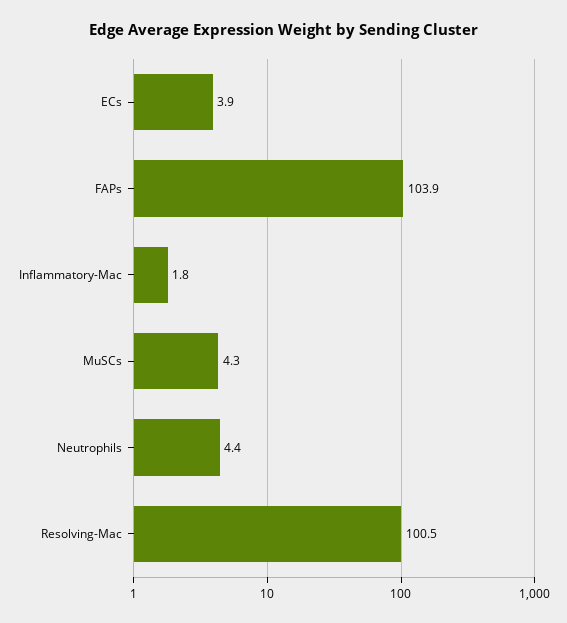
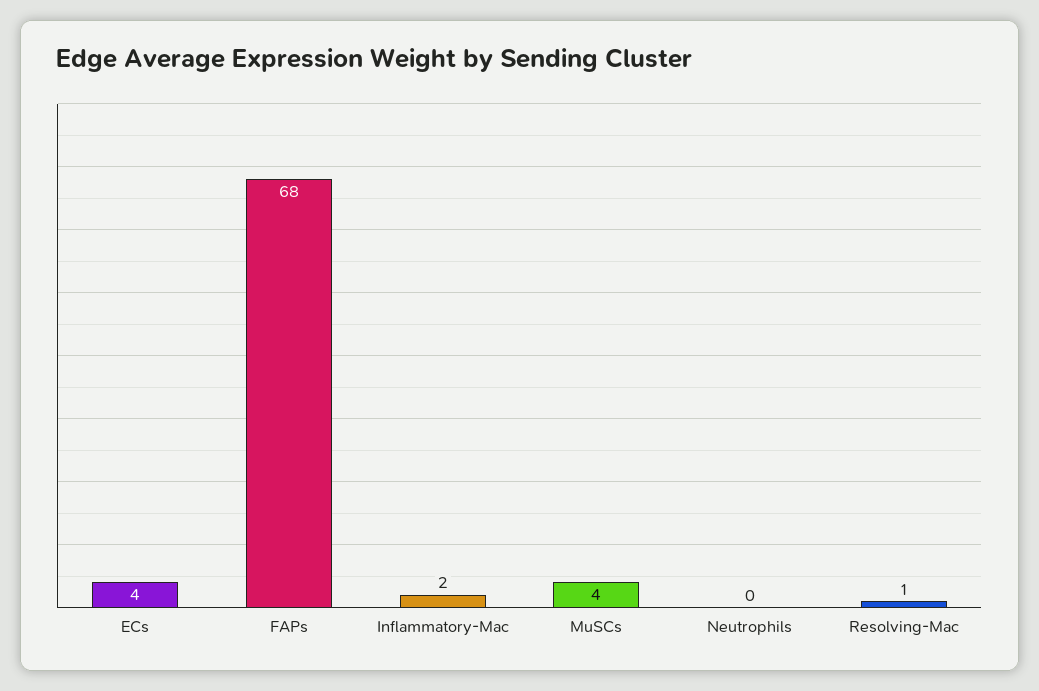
FAPs: 103.9 -> 68
Neutrophils: 4.4 -> 0
Resolving-Mac: 100.5 -> 1

